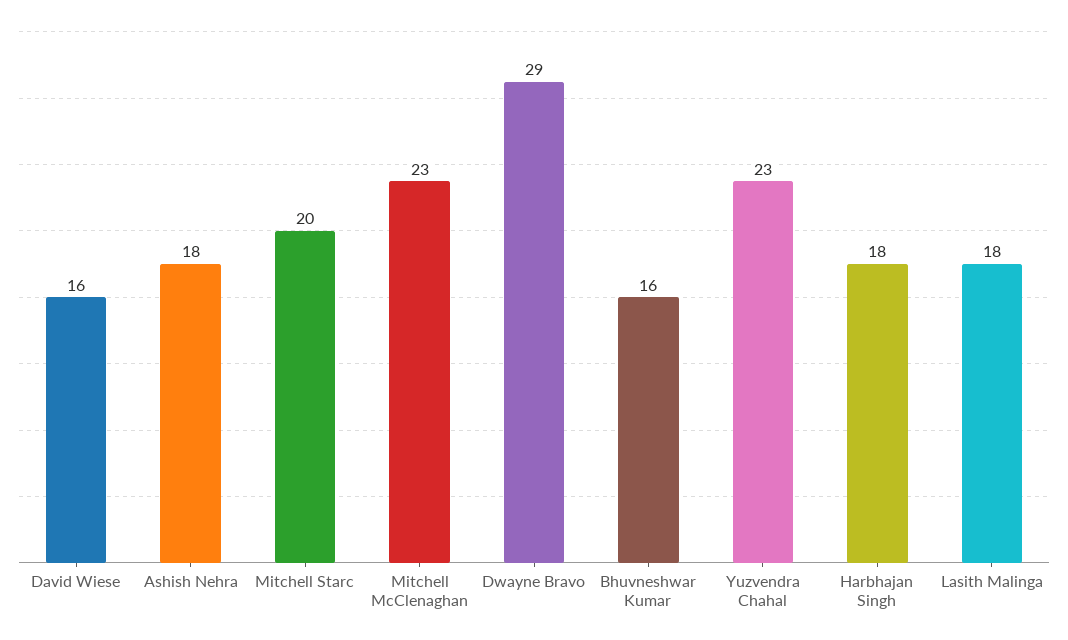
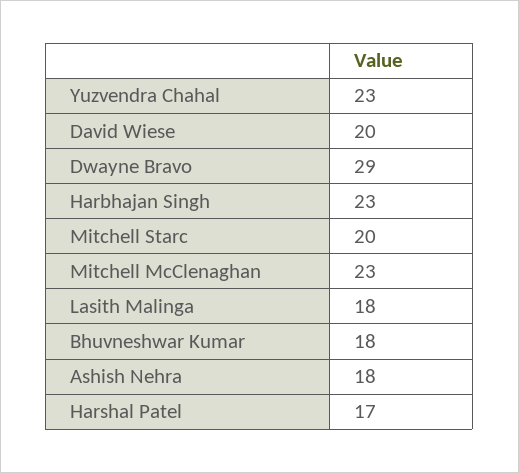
David Wiese: 16 -> 20
Bhuvneshwar Kumar: 16 -> 18
Harbhajan Singh: 18 -> 23
Harshal Patel: none -> 17

